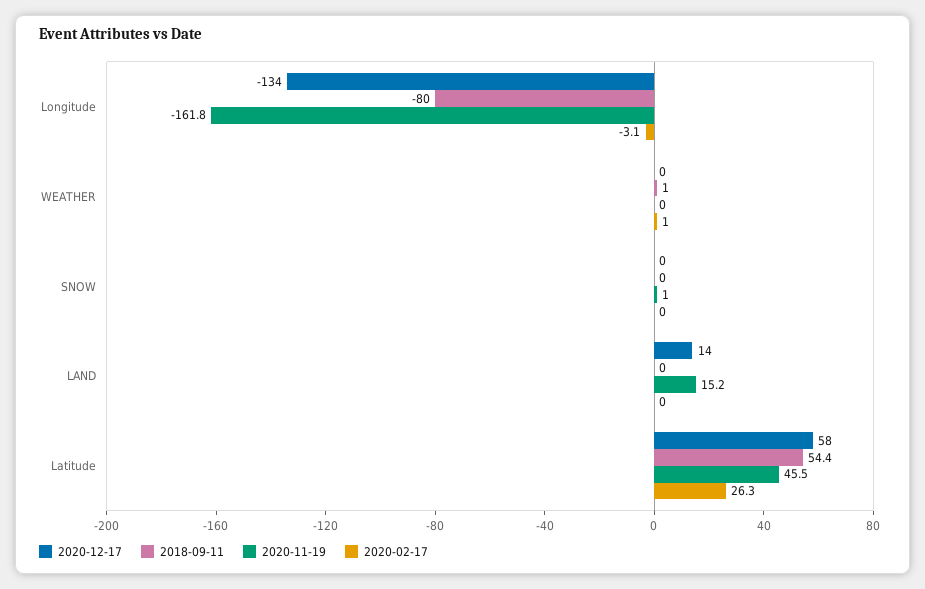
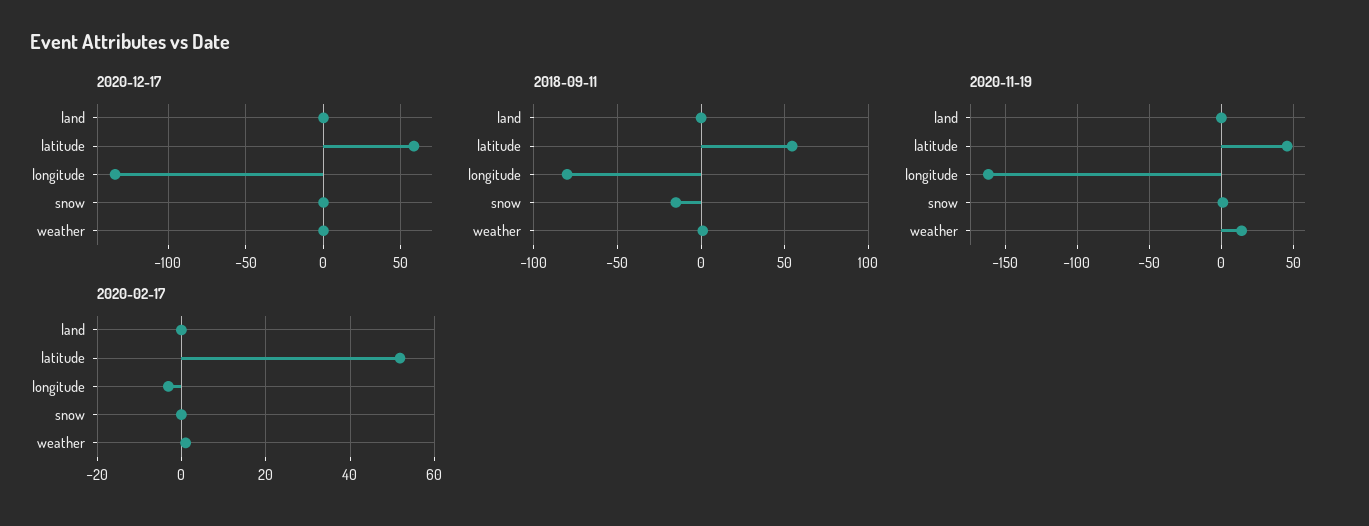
2020-11-19, WEATHER: 0 -> 15
2018-09-11, SNOW: 0 -> -15
2020-12-17, LAND: 14 -> 0
2020-11-19, LAND: 15.2 -> 0
2020-02-17, Latitude: 26.3 -> 52

